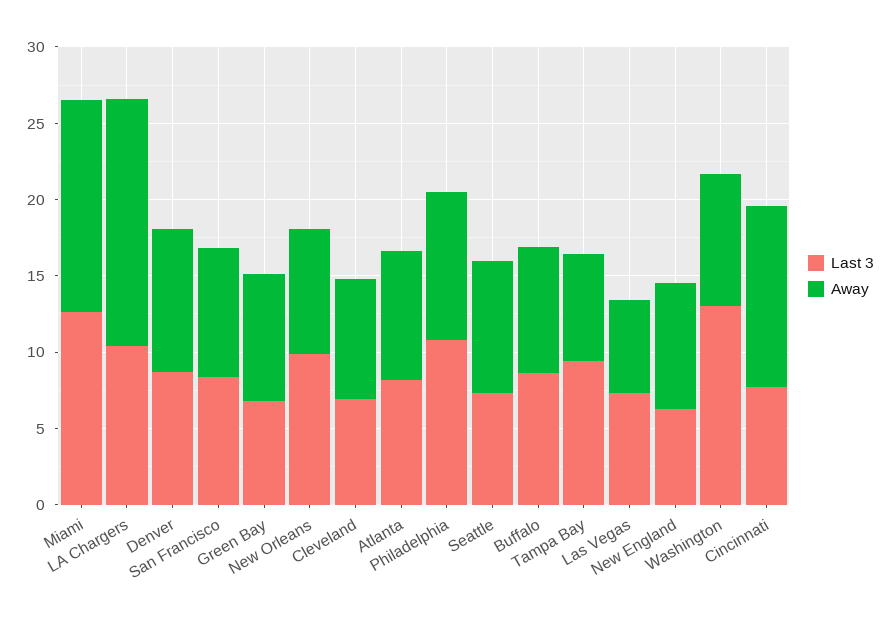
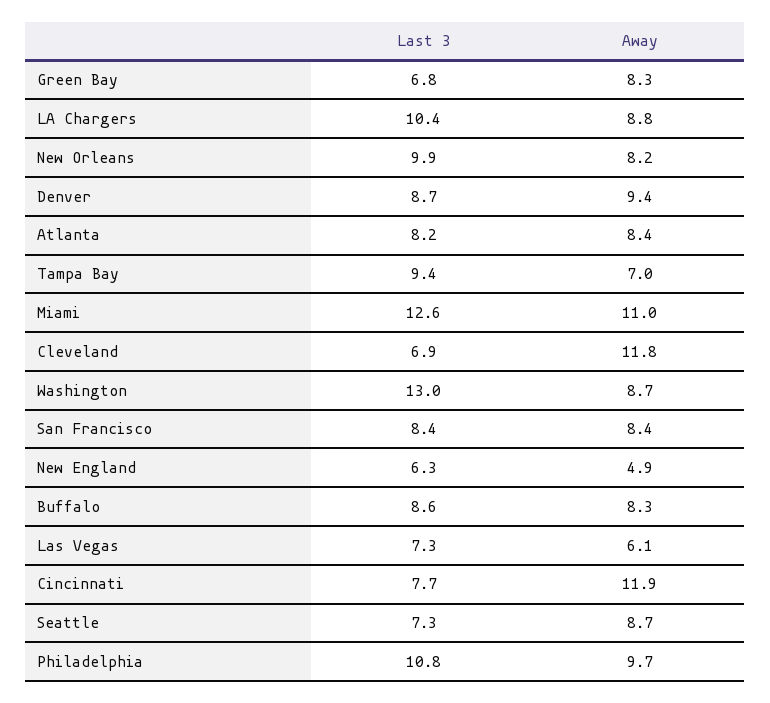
Away, Miami: 14 -> 11
Away, LA Chargers: 16 -> 8.8
Away, Cleveland: 8 -> 11.8
Away, New England: 8 -> 4.9

